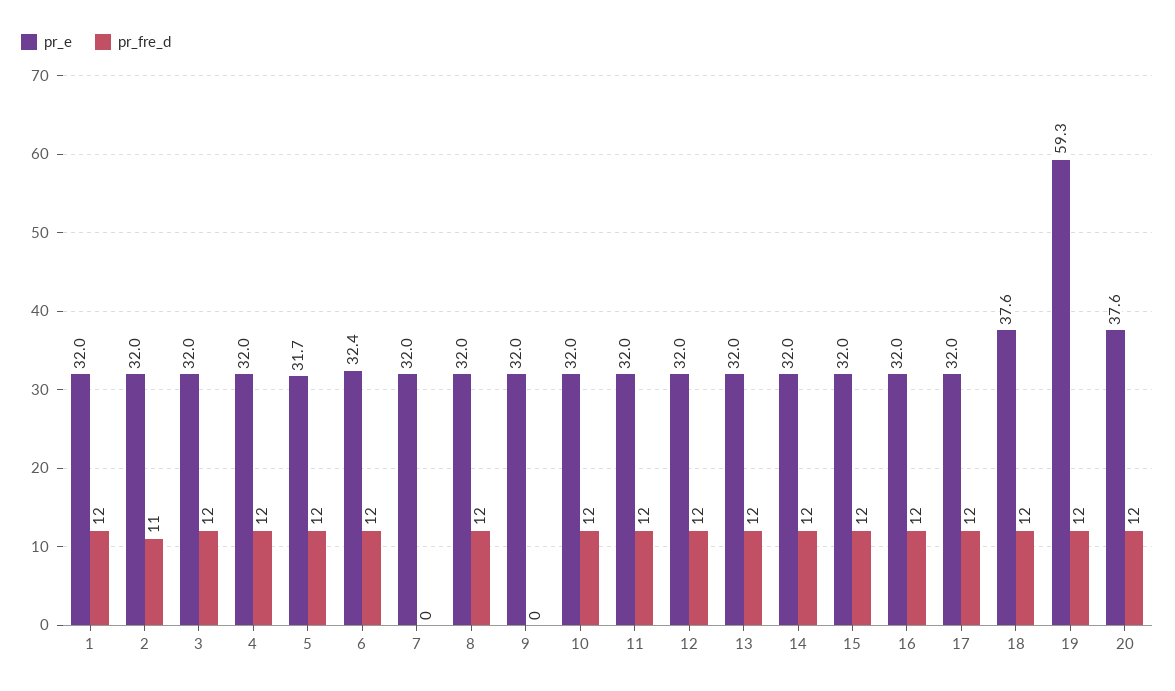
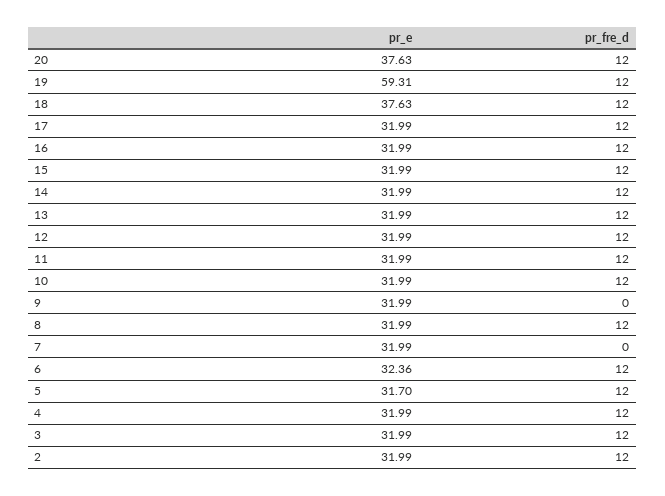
pr_e, 1: 32 -> none
pr_fre_d, 1: 12 -> none
pr_fre_d, 2: 11 -> 12

